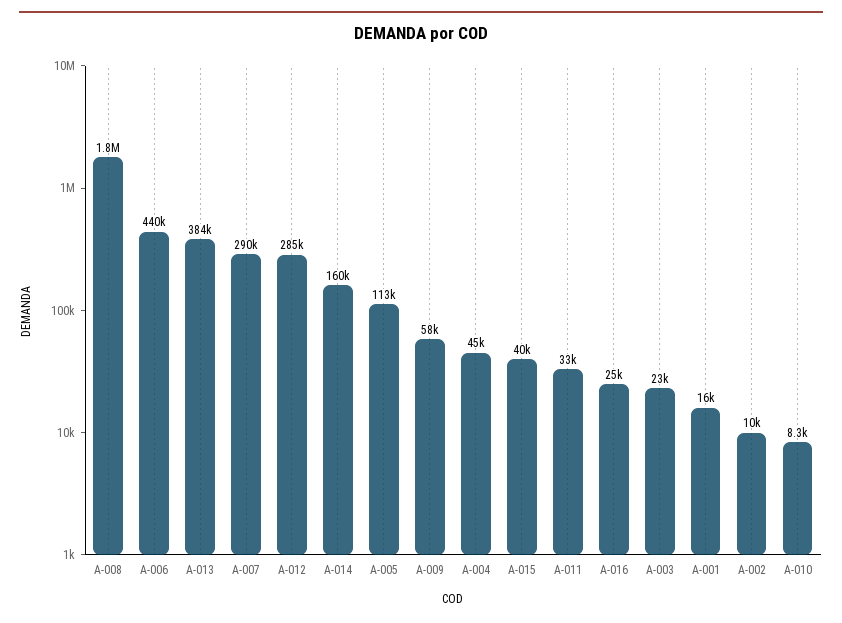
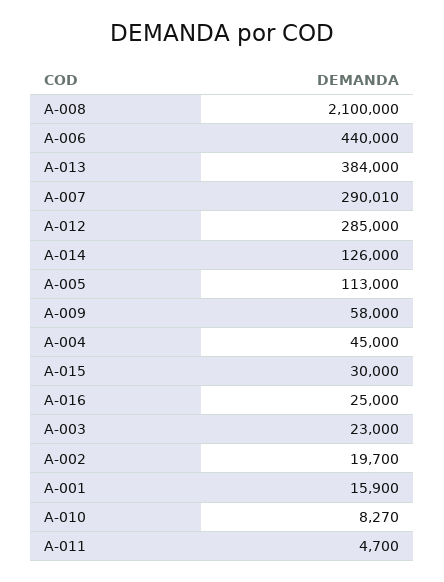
A-008: 1800000 -> 2100000
A-014: 160000 -> 126000
A-015: 40000 -> 30000
A-011: 33000 -> 4700
A-002: 10000 -> 19700

